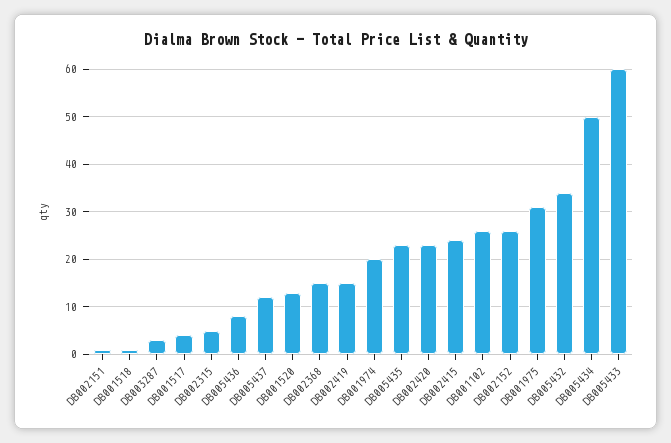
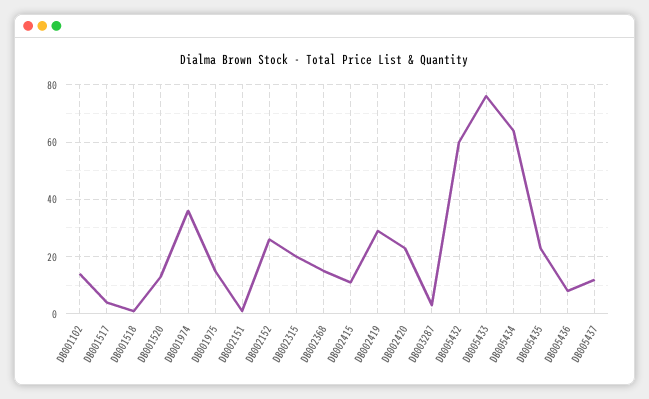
DB002315: 5 -> 20
DB002419: 15 -> 30
DB001974: 20 -> 35
DB002415: 25 -> 10
DB001102: 25 -> 15
DB001975: 30 -> 15
DB005432: 35 -> 60
DB005434: 50 -> 65
DB005433: 60 -> 75

